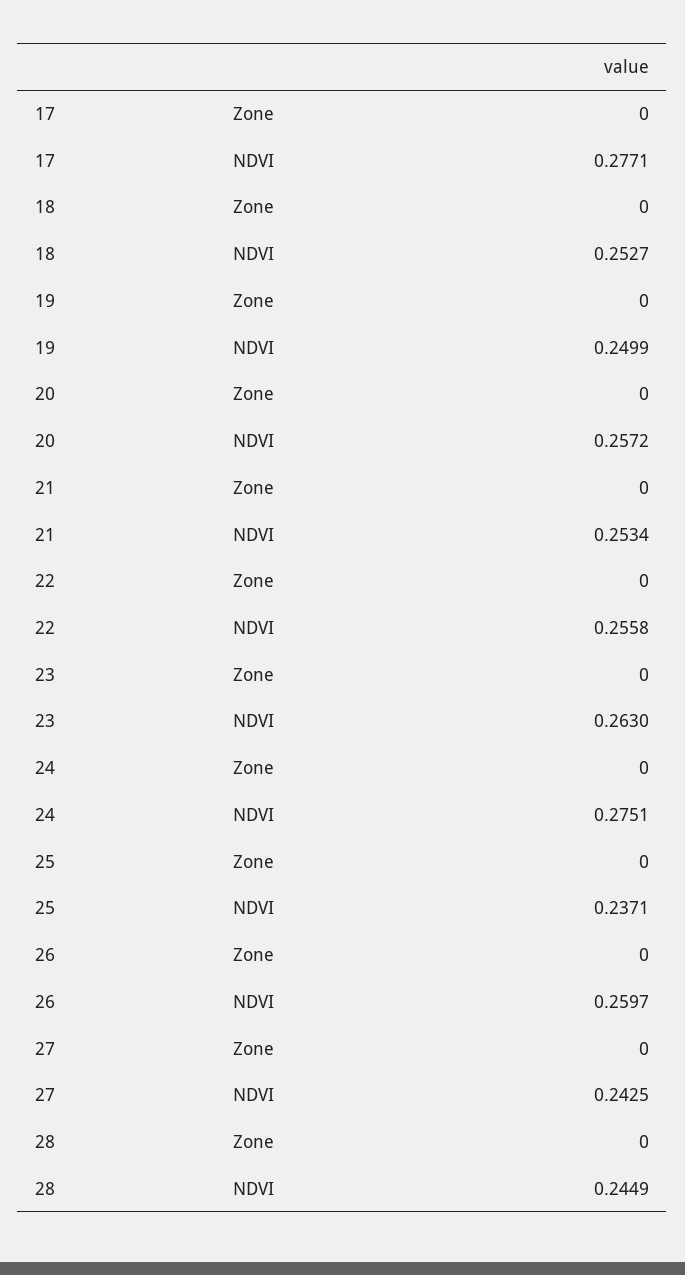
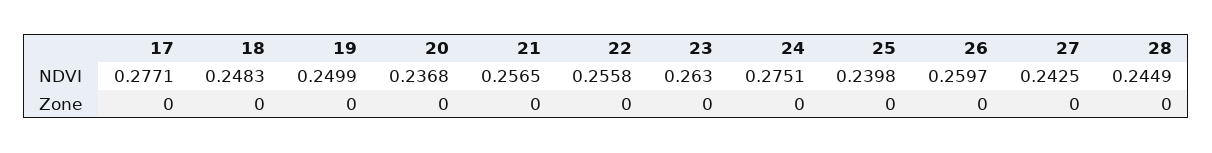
18, NDVI: 0.2527 -> 0.2483
20, NDVI: 0.2572 -> 0.2368
21, NDVI: 0.2534 -> 0.2565
25, NDVI: 0.2371 -> 0.2398

